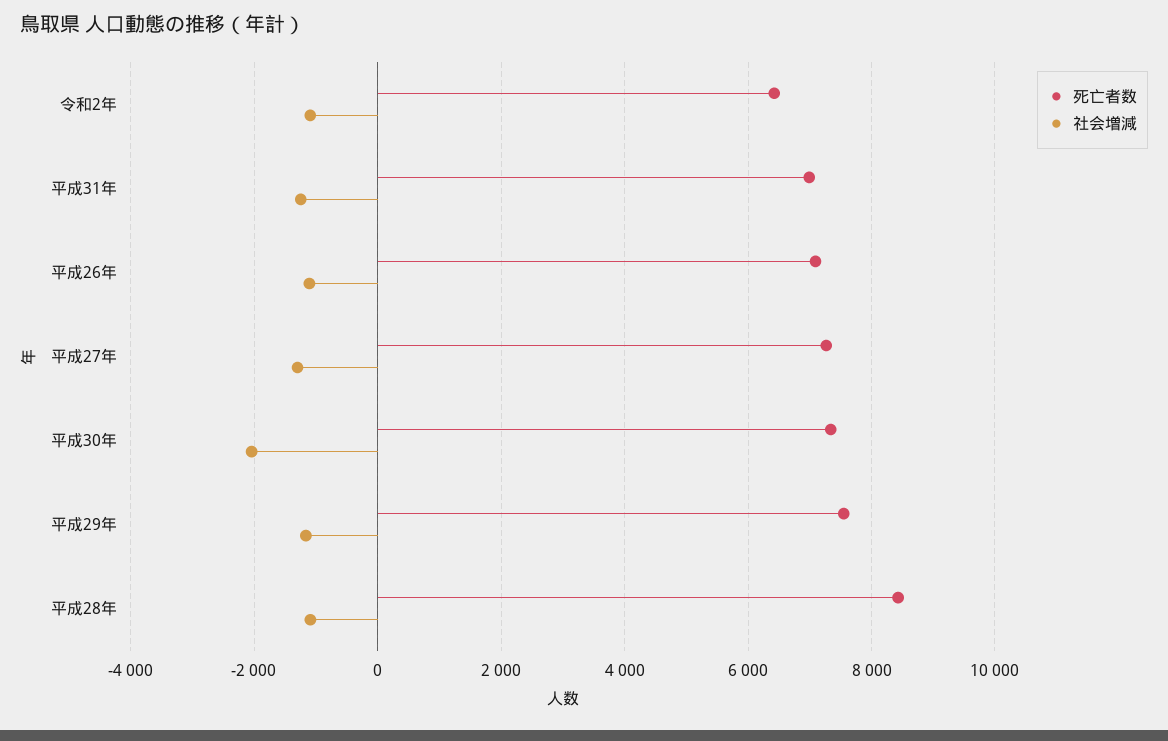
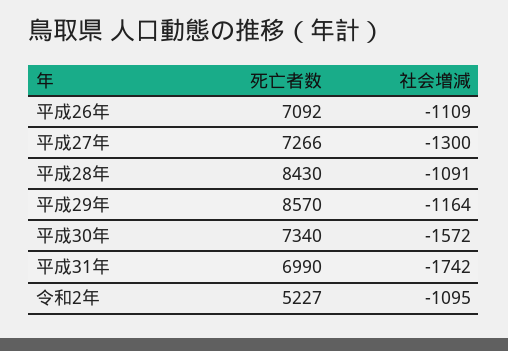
死亡者数, 令和2年: 6400 -> 5227
社会増減, 平成31年: -1200 -> -1742
社会増減, 平成30年: -2000 -> -1572
死亡者数, 平成29年: 7600 -> 8570

